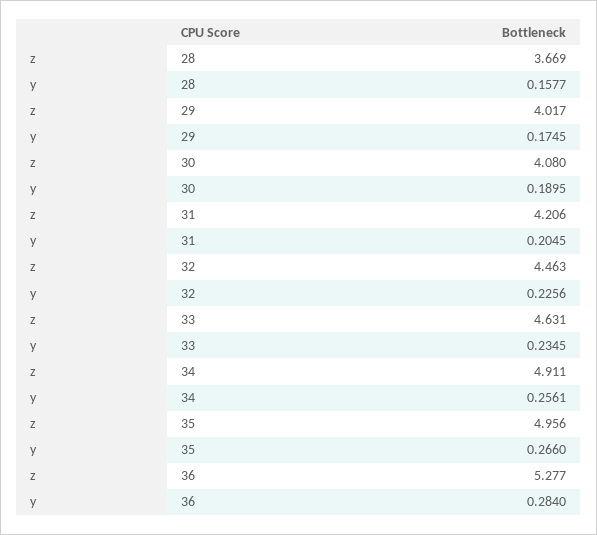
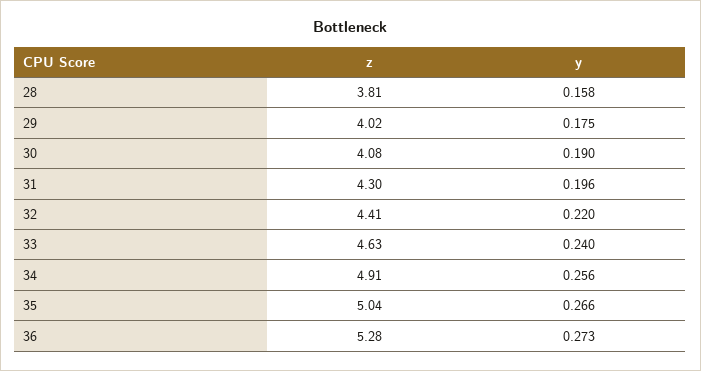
z, 28: 3.669 -> 3.81
z, 31: 4.206 -> 4.3
y, 31: 0.2045 -> 0.196
z, 32: 4.463 -> 4.41
y, 32: 0.2256 -> 0.22
y, 33: 0.2345 -> 0.24
z, 35: 4.956 -> 5.04
y, 36: 0.284 -> 0.273

